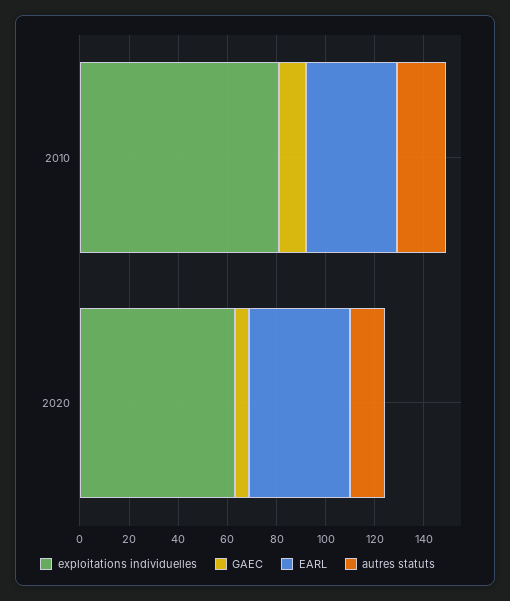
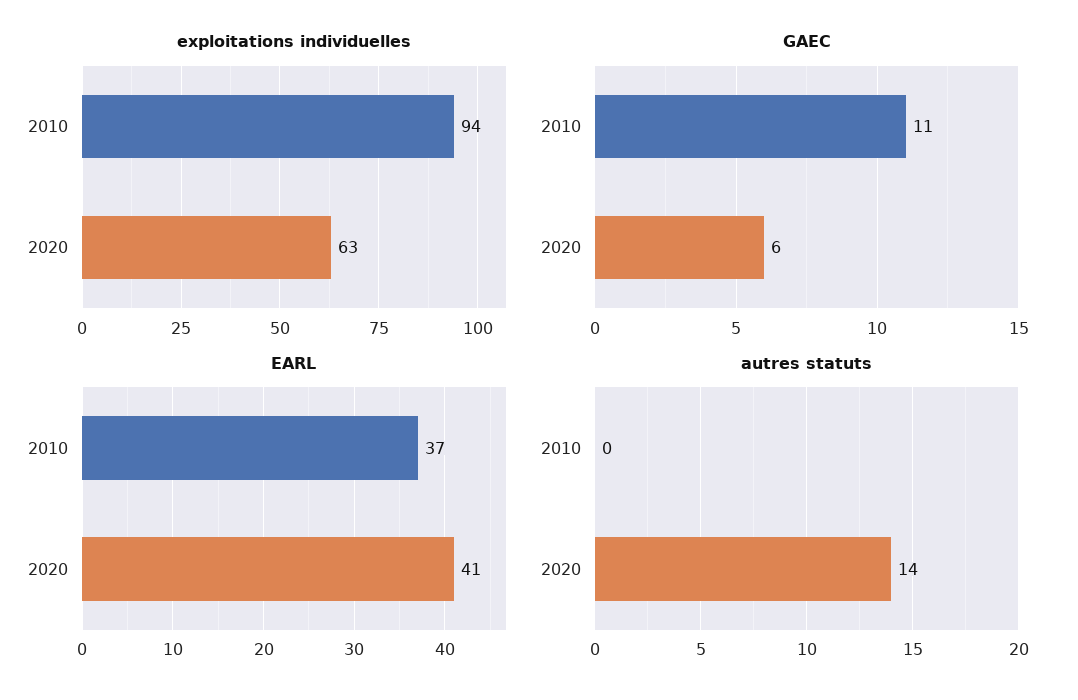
exploitations individuelles, 2010: 80 -> 94
autres statuts, 2010: 20 -> 0

